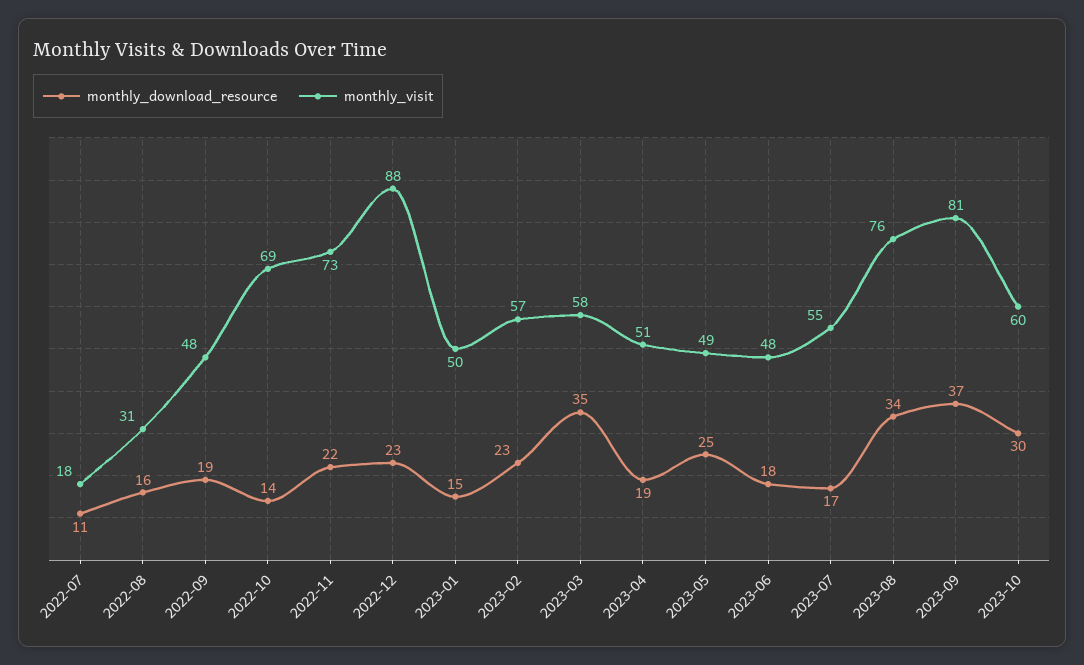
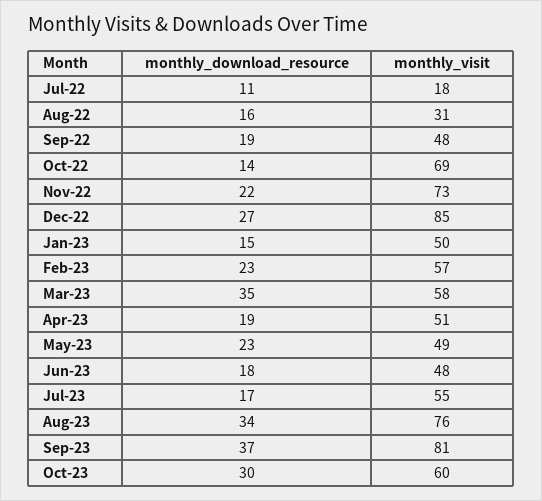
monthly_download_resource, 2022-12: 23 -> 27
monthly_visit, 2022-12: 88 -> 85
monthly_download_resource, 2023-05: 25 -> 23

